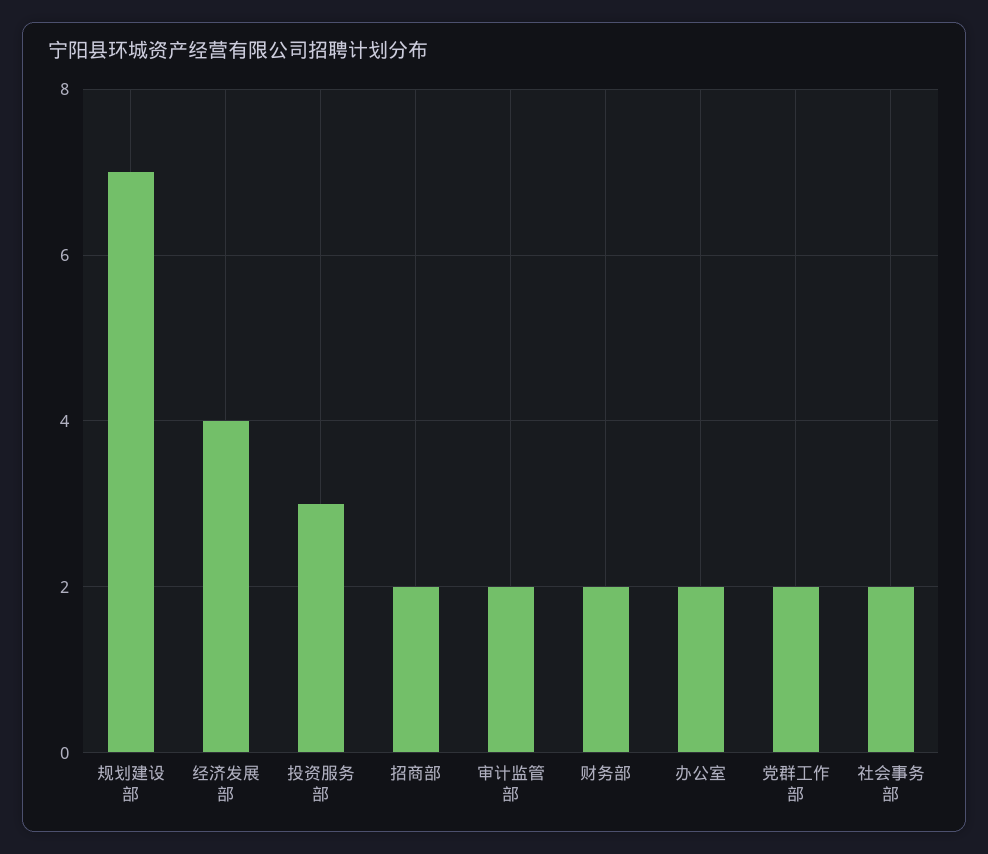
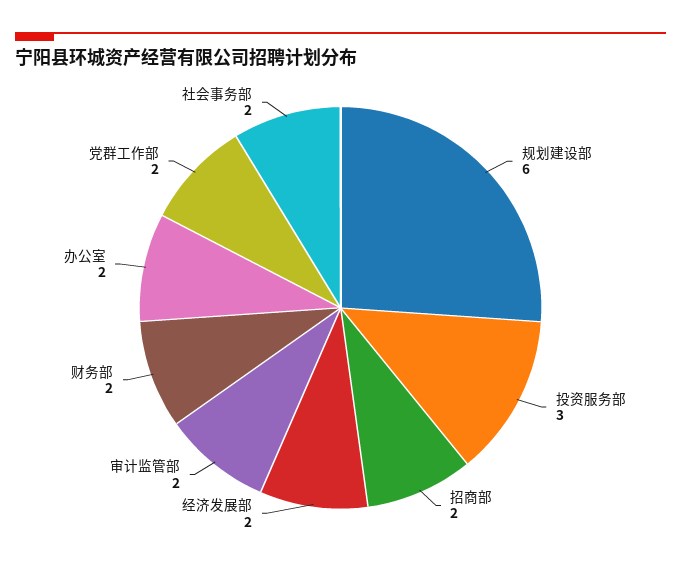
规划建设部: 7 -> 6
经济发展部: 4 -> 2

